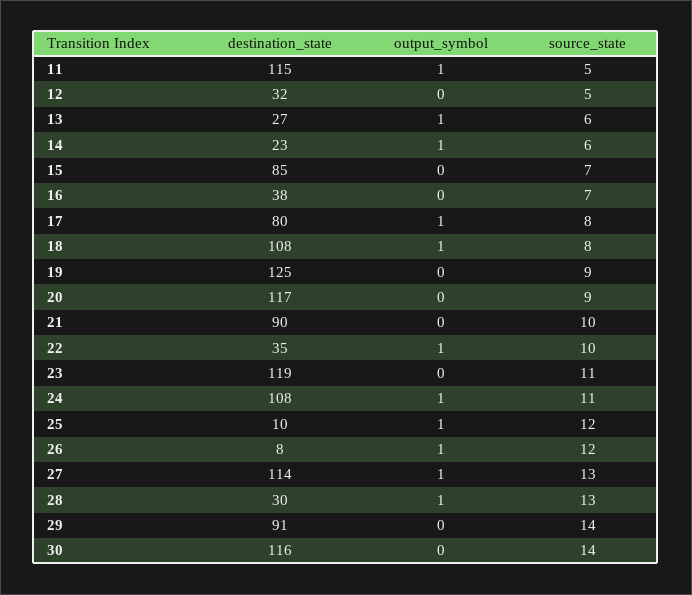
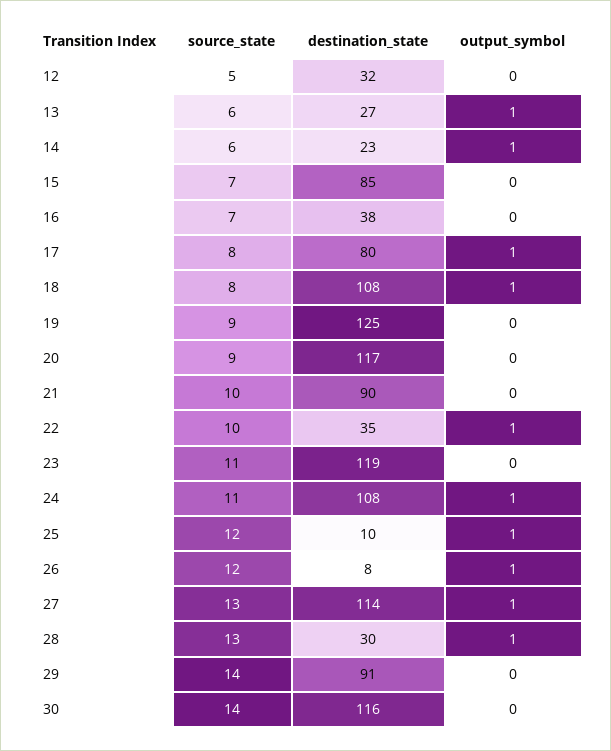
destination_state, 11: 115 -> none
output_symbol, 11: 1 -> none
source_state, 11: 5 -> none

